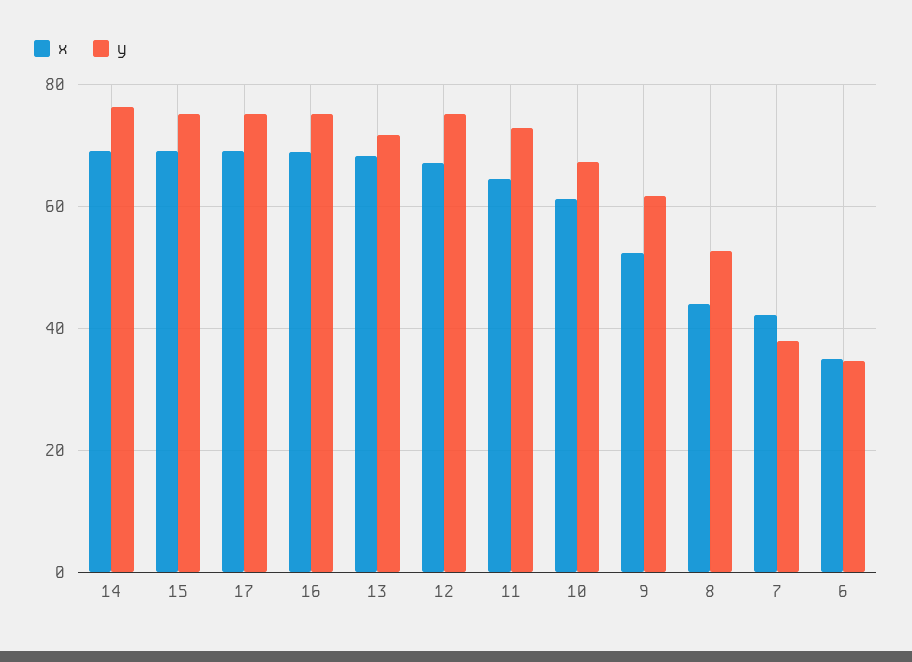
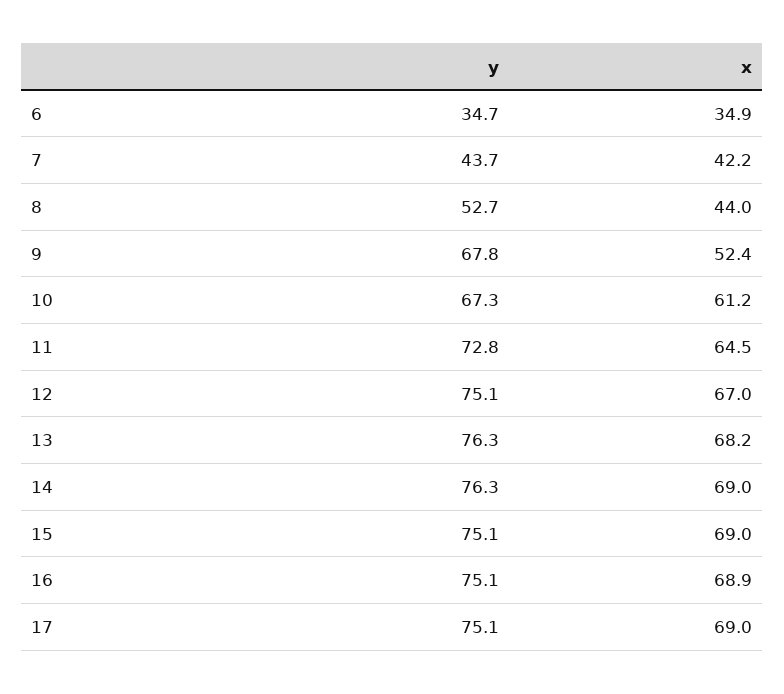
y, 13: 72 -> 76.3
y, 9: 62 -> 67.8
y, 7: 38 -> 43.7

